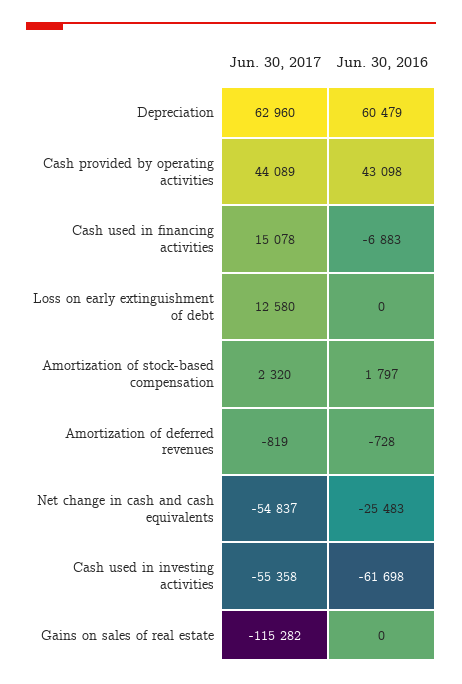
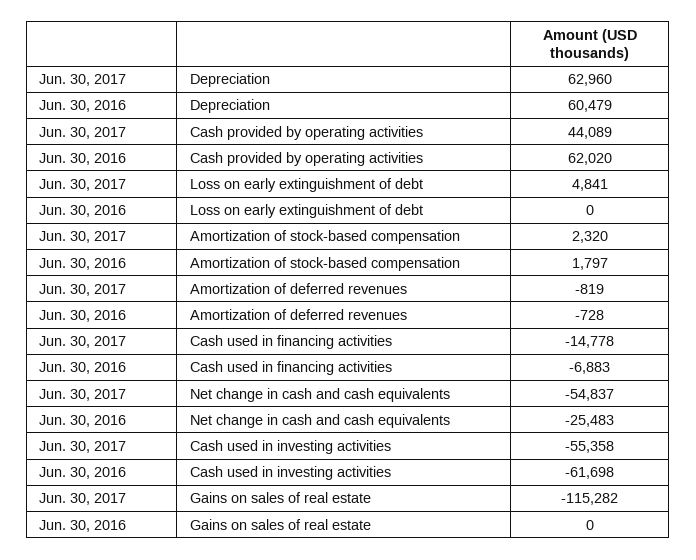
Jun. 30, 2016, Cash provided by operating activities: 43098 -> 62020
Jun. 30, 2017, Cash used in financing activities: 15078 -> -14778
Jun. 30, 2017, Loss on early extinguishment of debt: 12580 -> 4841

